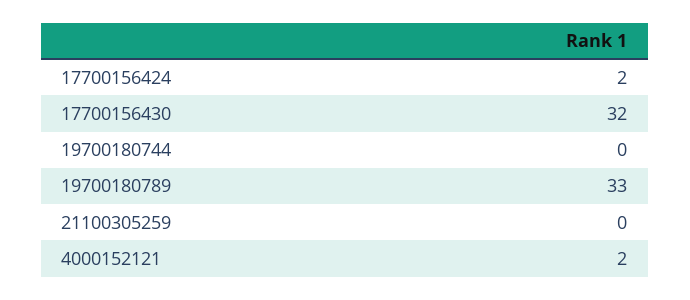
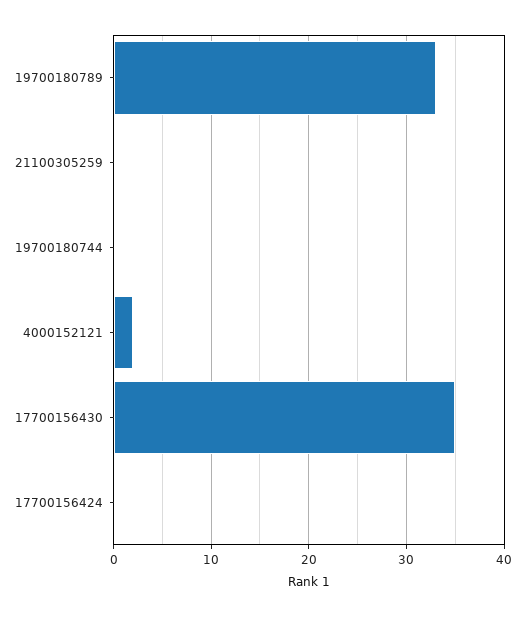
17700156424: 2 -> 0
17700156430: 32 -> 35

